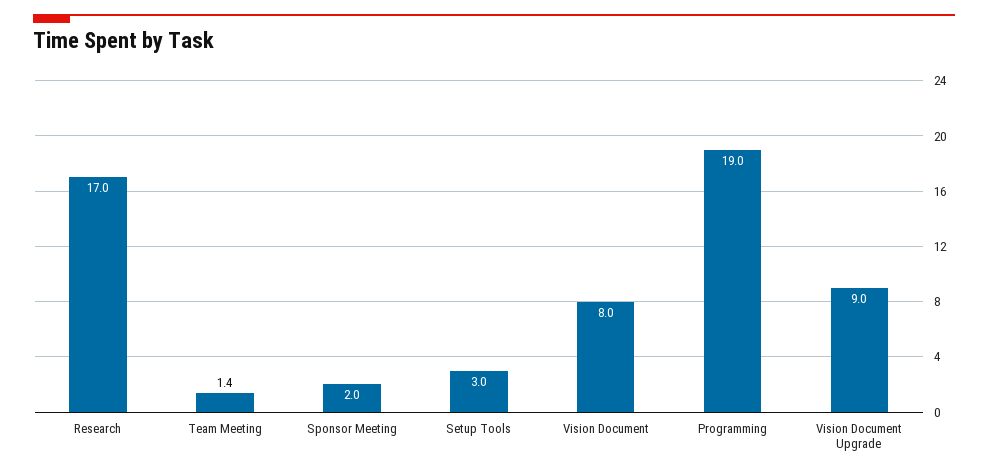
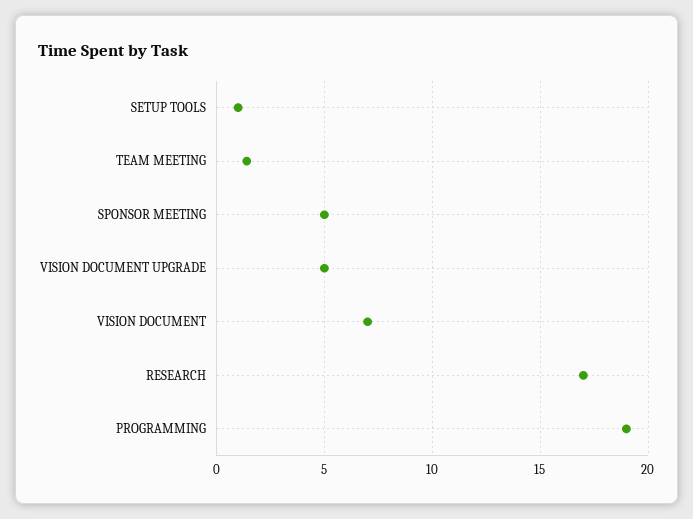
Sponsor Meeting: 2 -> 5
Setup Tools: 3 -> 1
Vision Document: 8 -> 7
Vision Document Upgrade: 9 -> 5

